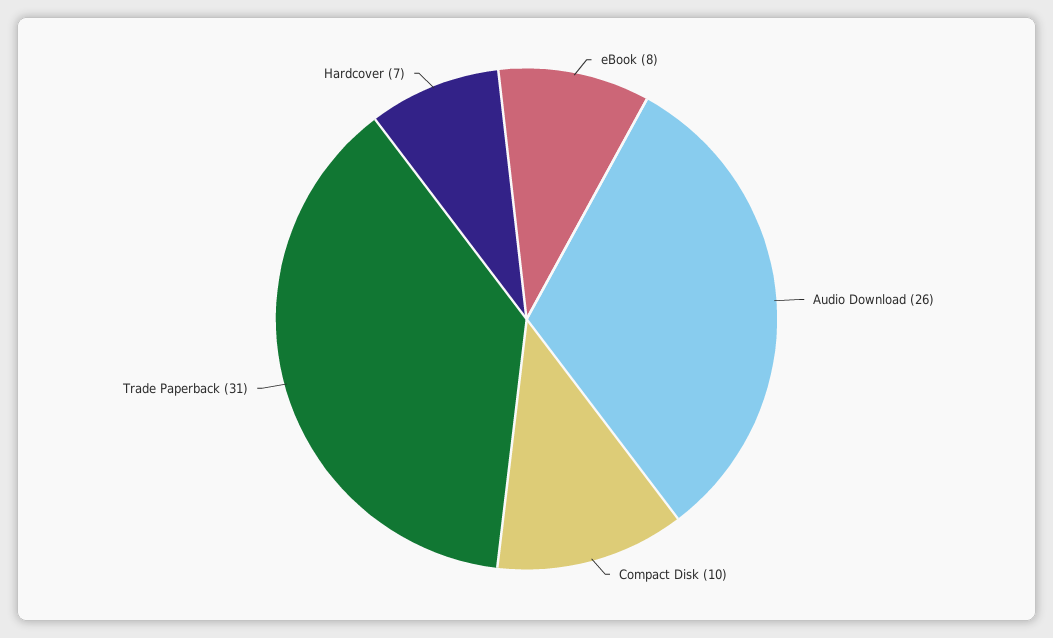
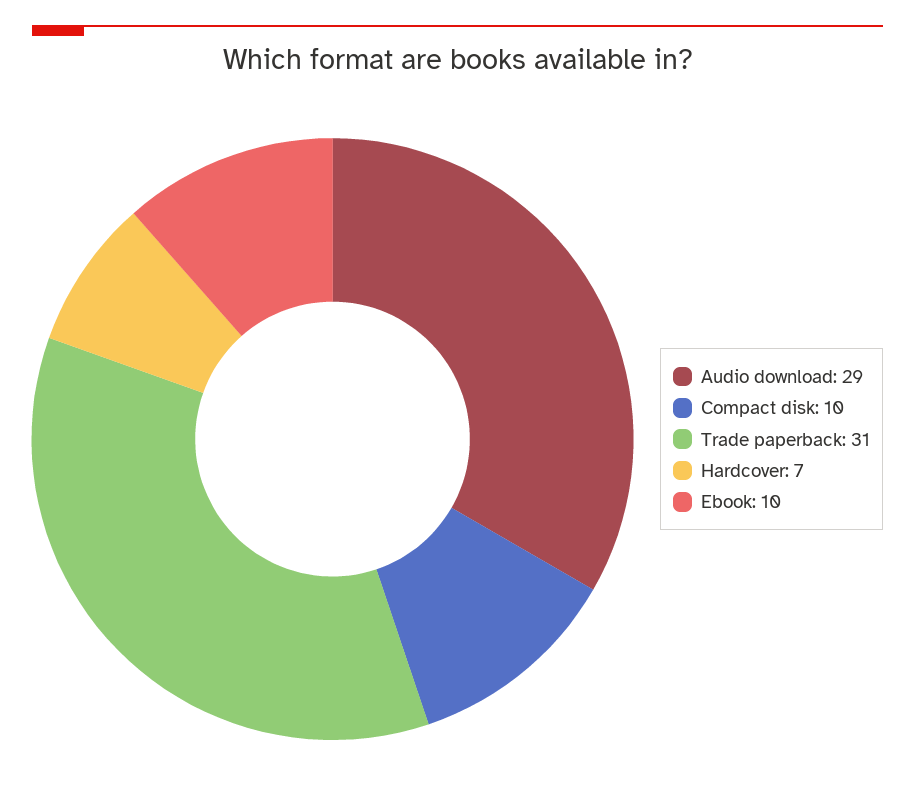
eBook: 8 -> 10
Audio Download: 26 -> 29

